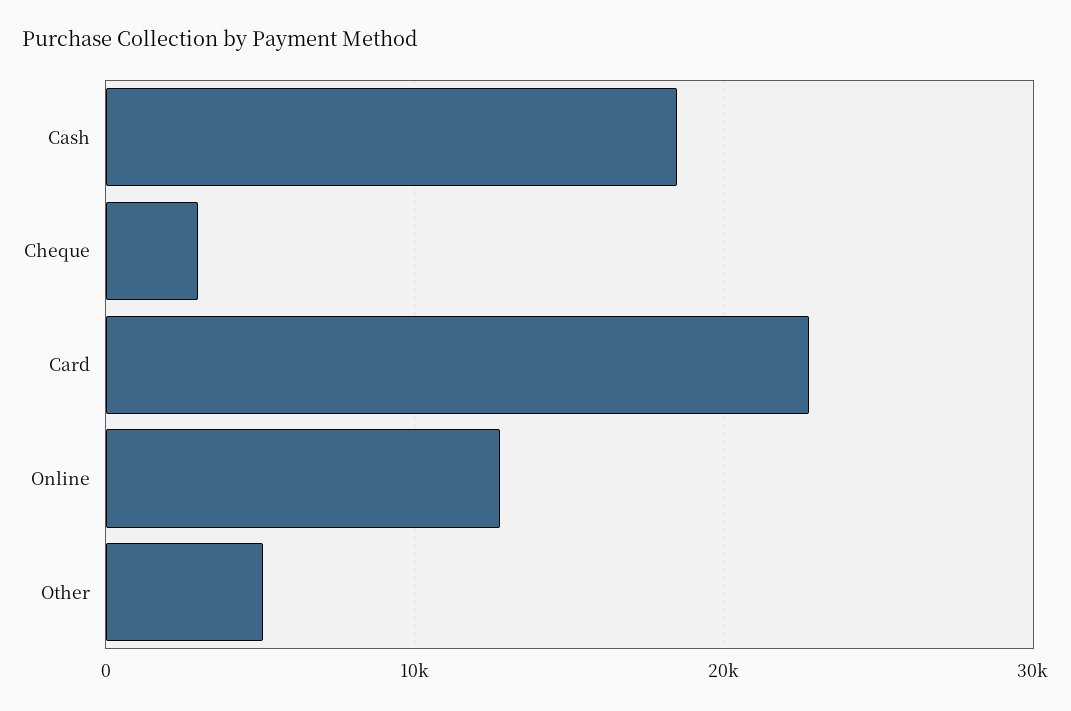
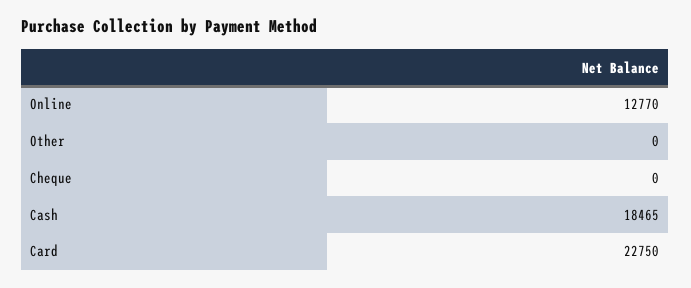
Cheque: 3000 -> 0
Other: 5000 -> 0

